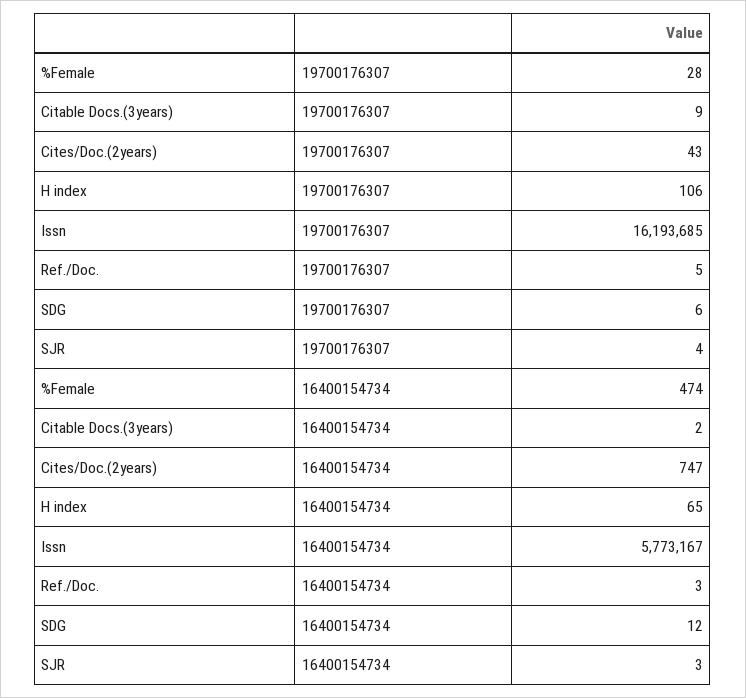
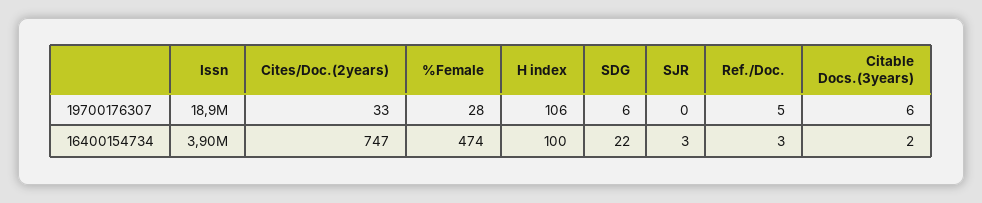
Citable Docs.(3years), 19700176307: 9 -> 6
Cites/Doc.(2years), 19700176307: 43 -> 33
Issn, 19700176307: 16193685 -> 18900000
SJR, 19700176307: 4 -> 0
H index, 16400154734: 65 -> 100
Issn, 16400154734: 5773167 -> 3900000
SDG, 16400154734: 12 -> 22

